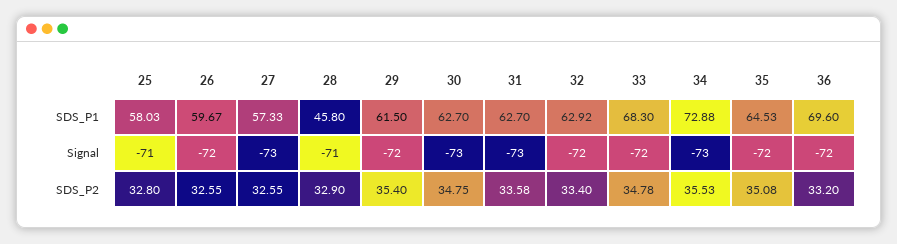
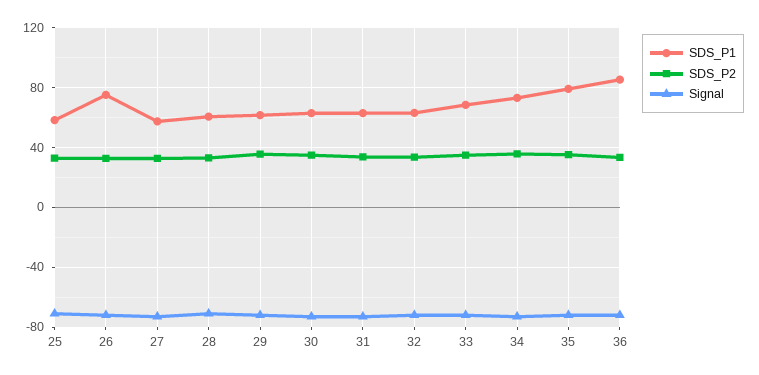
SDS_P1, 26: 59.67 -> 75
SDS_P1, 28: 45.8 -> 60
SDS_P1, 35: 64.53 -> 80
SDS_P1, 36: 69.6 -> 85

